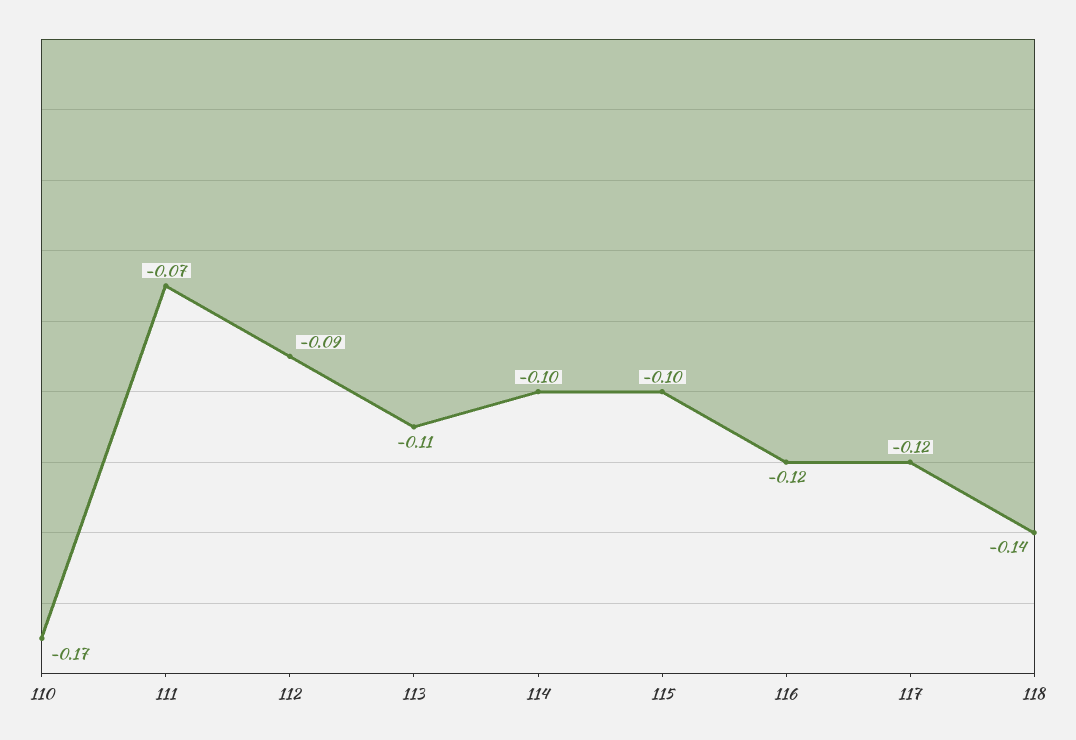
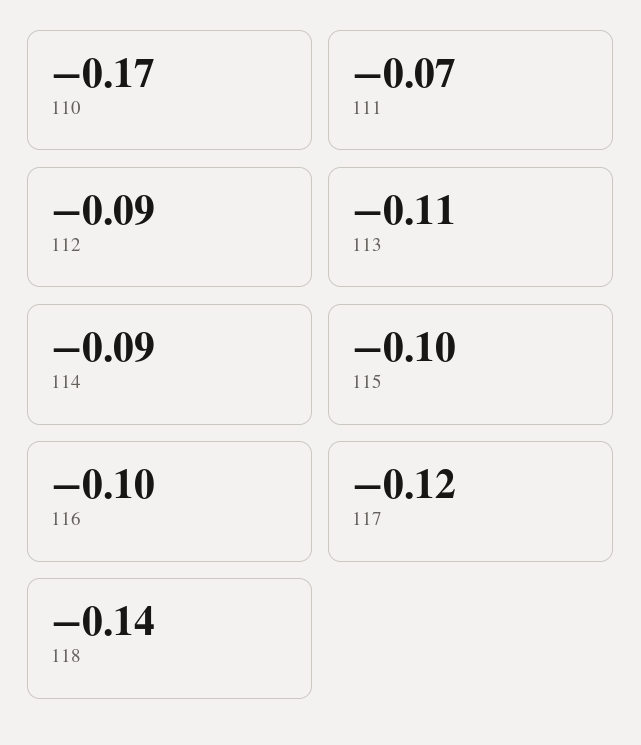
114: -0.1 -> -0.09
116: -0.12 -> -0.1

